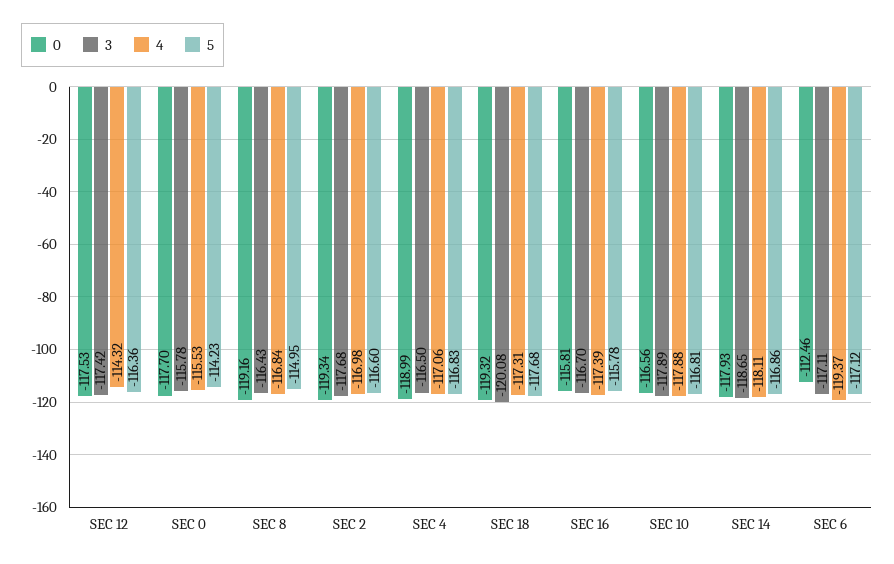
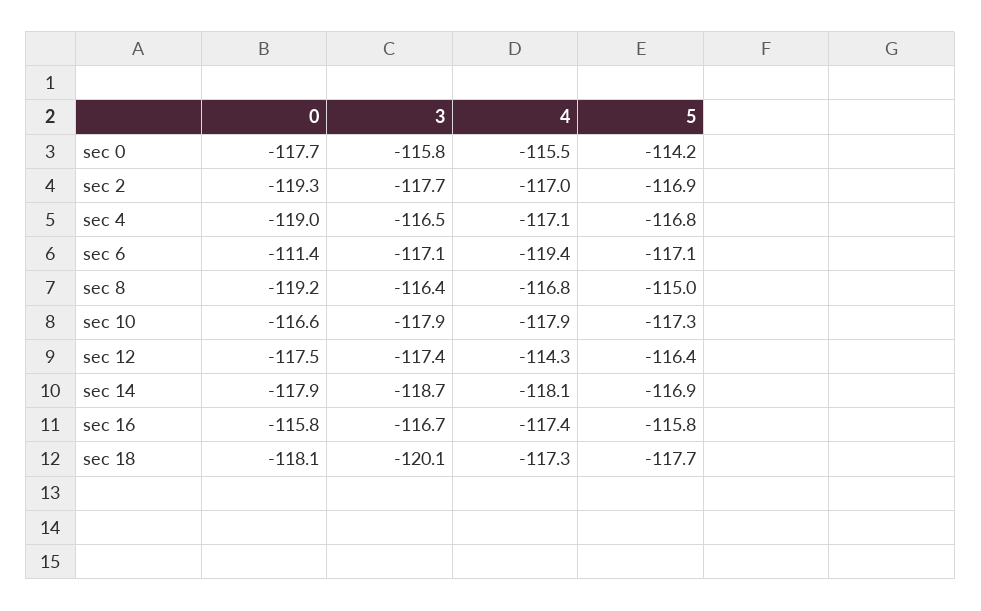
5, SEC 2: -116.6 -> -116.9
0, SEC 18: -119.32 -> -118.1
5, SEC 10: -116.81 -> -117.3
0, SEC 6: -112.46 -> -111.4

